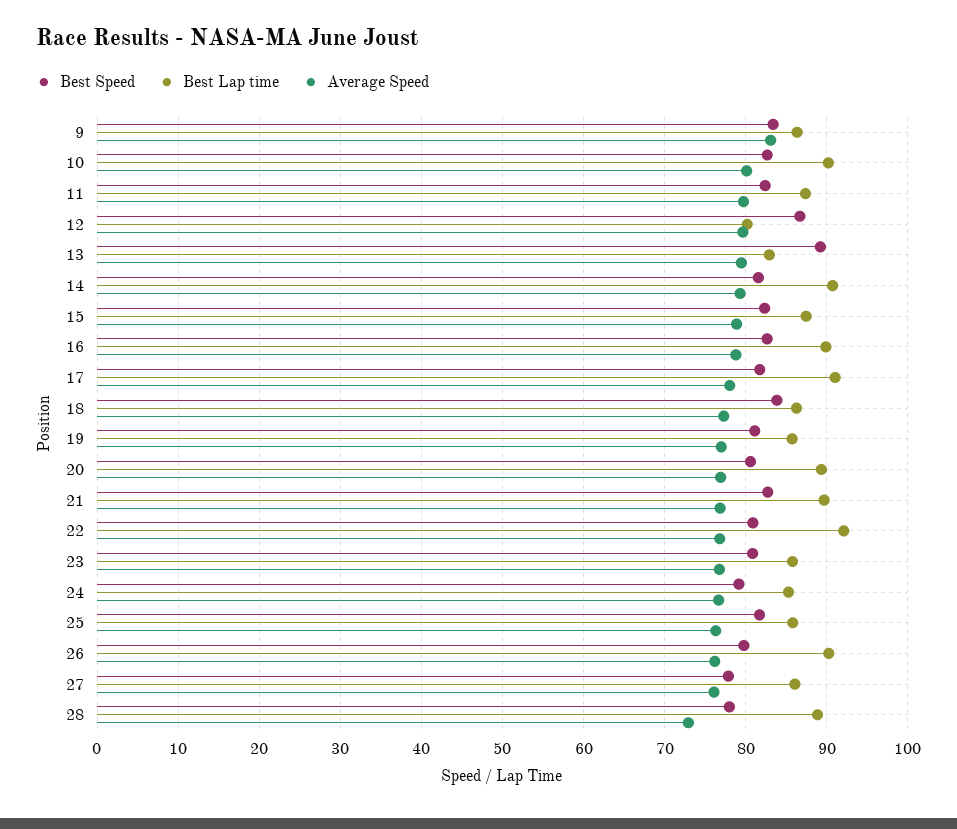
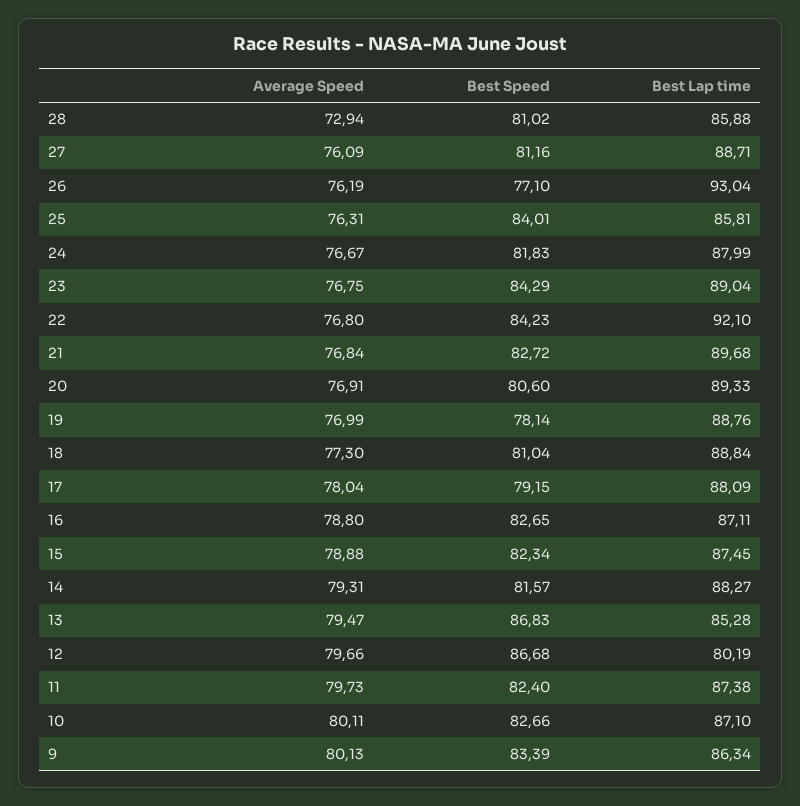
Average Speed, 9: 83 -> 80.13
Best Lap time, 10: 90 -> 87.1
Best Speed, 13: 89 -> 86.83
Best Lap time, 13: 83 -> 85.28
Best Lap time, 14: 91 -> 88.27
Best Lap time, 16: 90 -> 87.11
Best Speed, 17: 82 -> 79.15
Best Lap time, 17: 91 -> 88.09
Best Speed, 18: 84 -> 81.04
Best Lap time, 18: 86 -> 88.84
Best Speed, 19: 81 -> 78.14
Best Lap time, 19: 86 -> 88.76
Best Speed, 22: 81 -> 84.23
Best Speed, 23: 81 -> 84.29
Best Lap time, 23: 86 -> 89.04
Best Speed, 24: 79 -> 81.83
Best Lap time, 24: 85 -> 87.99
Best Speed, 25: 82 -> 84.01
Best Speed, 26: 80 -> 77.1
Best Lap time, 26: 90 -> 93.04
Best Speed, 27: 78 -> 81.16
Best Lap time, 27: 86 -> 88.71
Best Speed, 28: 78 -> 81.02
Best Lap time, 28: 89 -> 85.88

